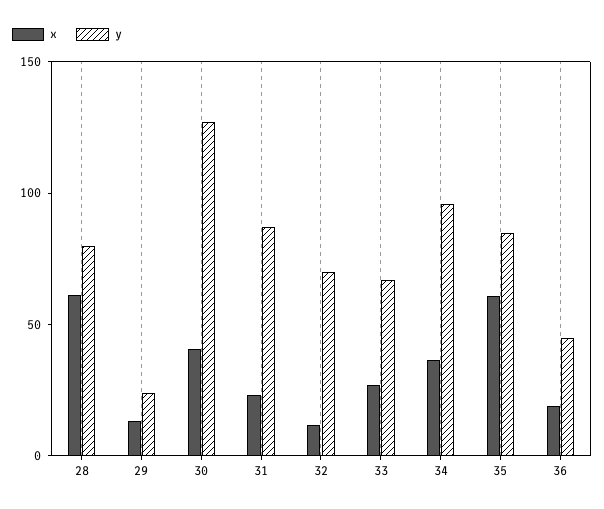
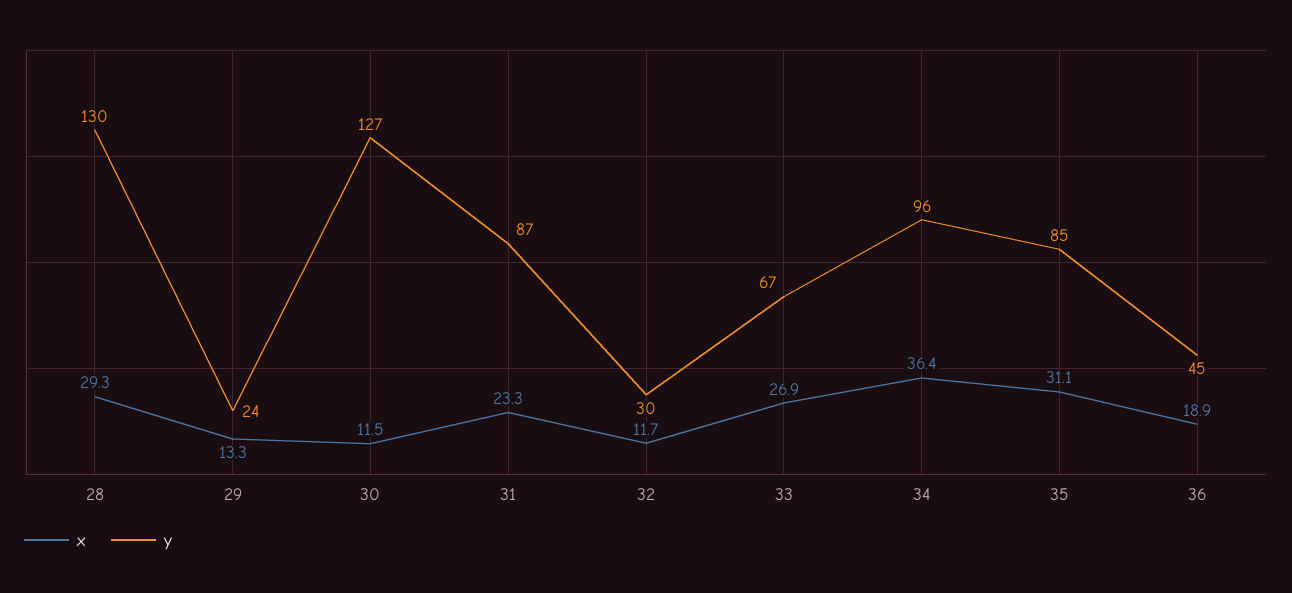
x, 28: 60 -> 29.3
y, 28: 80 -> 130
x, 30: 40 -> 11.5
y, 32: 70 -> 30
x, 35: 60 -> 31.1

